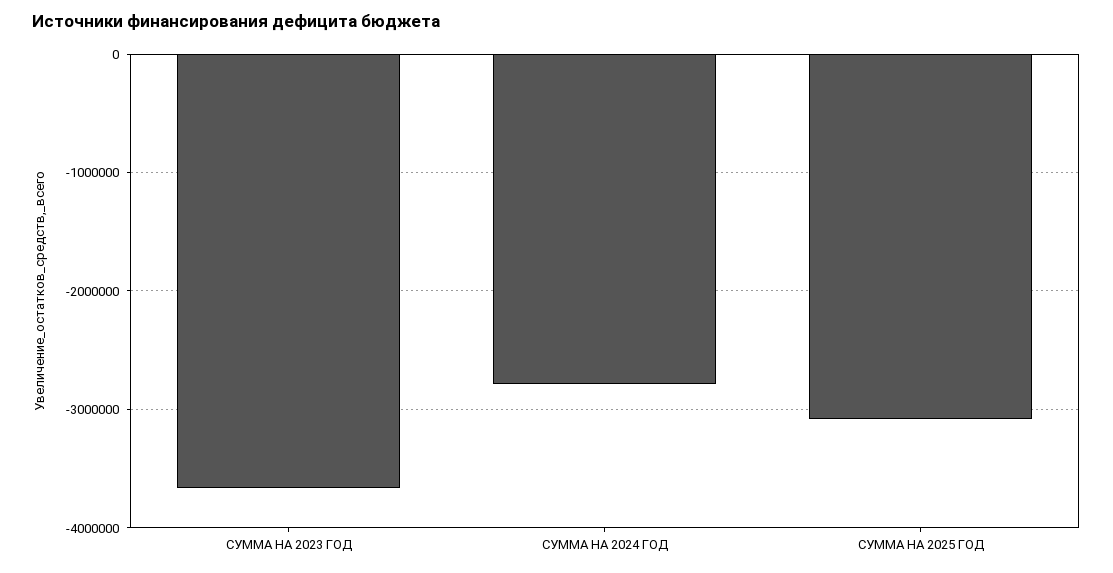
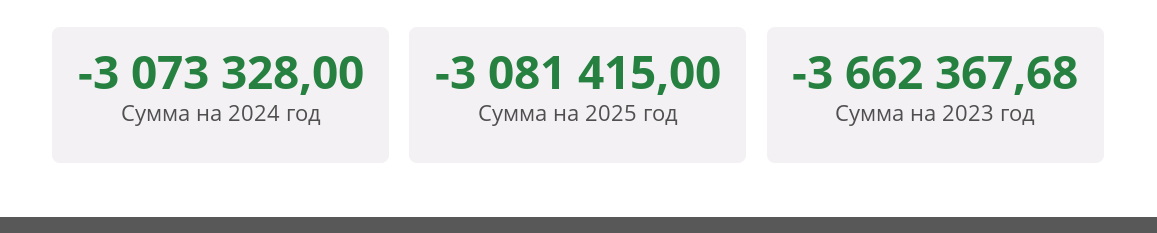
СУММА НА 2024 ГОД: -2800000 -> -3073328

